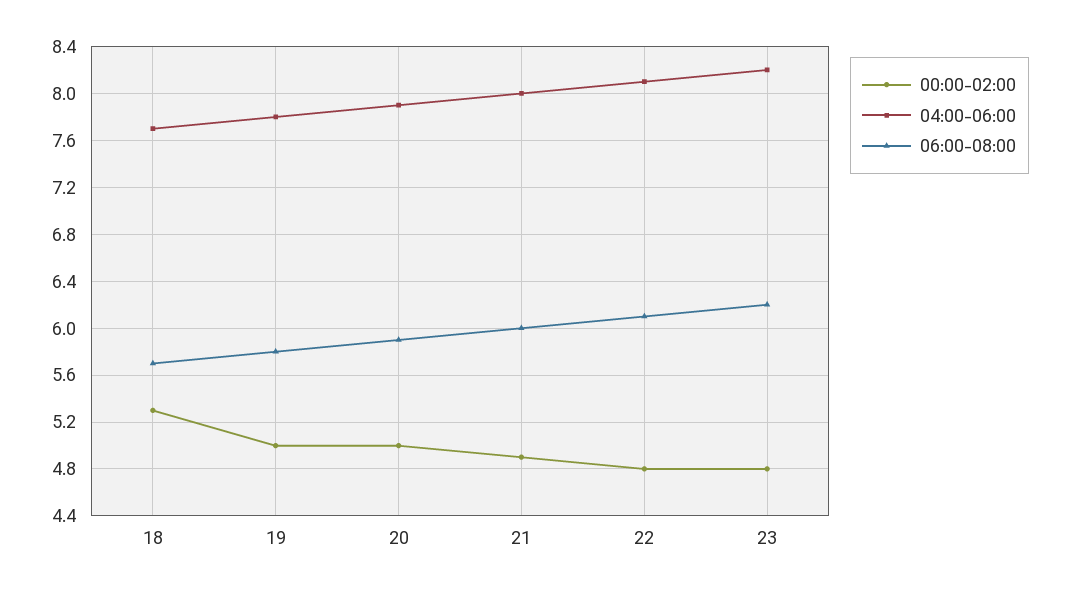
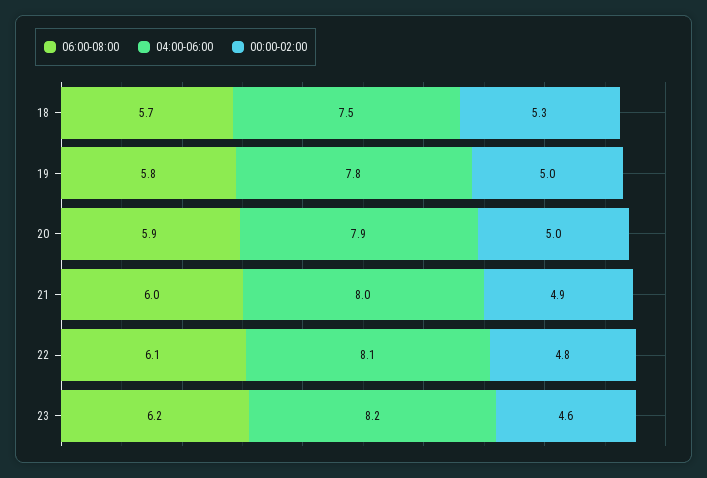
04:00-06:00, 18: 7.7 -> 7.5
00:00-02:00, 23: 4.8 -> 4.6

